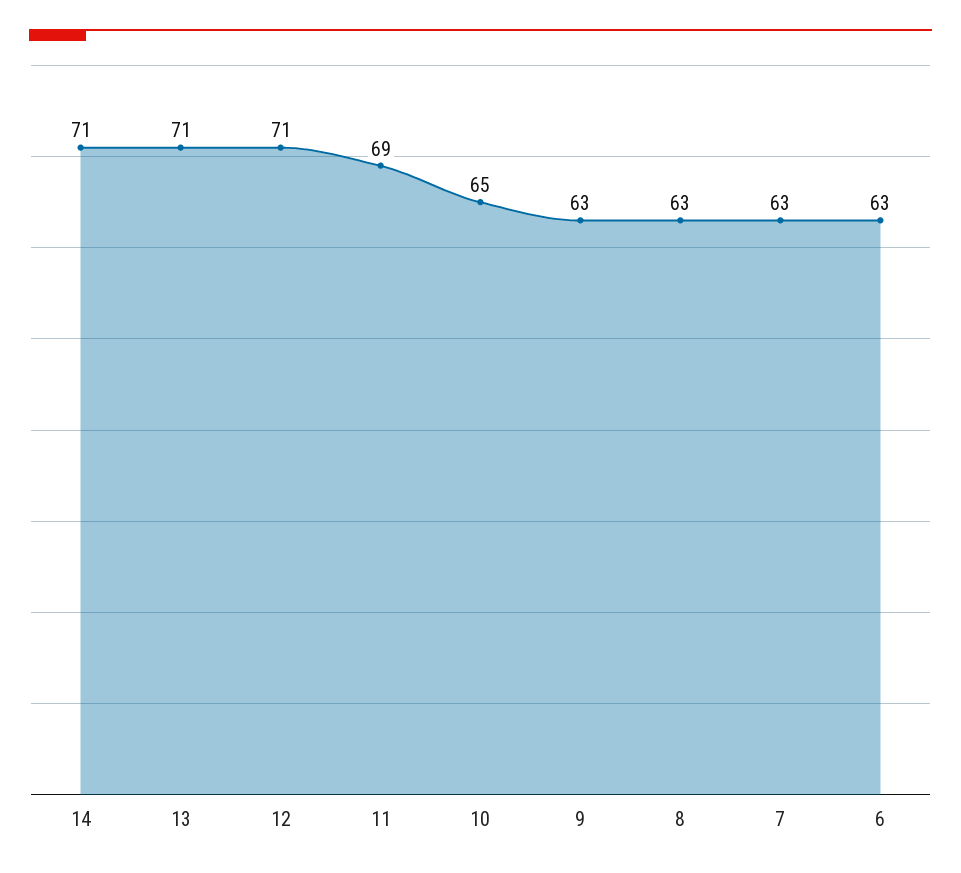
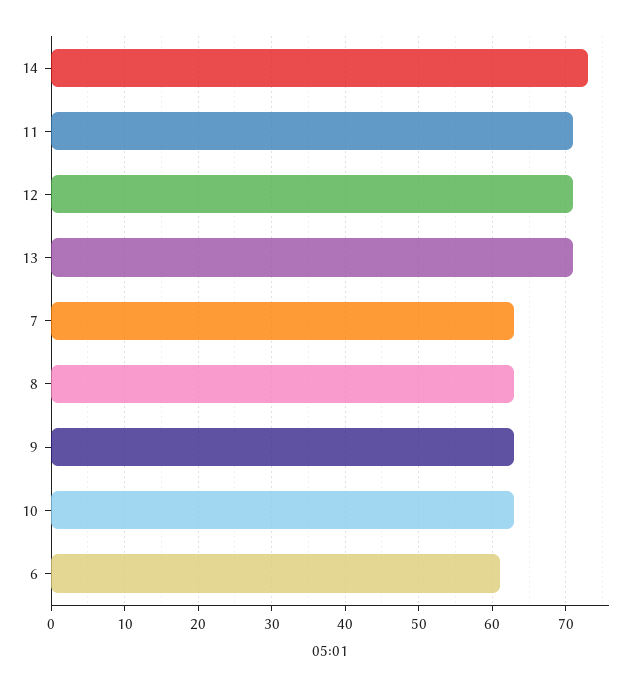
14: 71 -> 73
11: 69 -> 71
10: 65 -> 63
6: 63 -> 61

